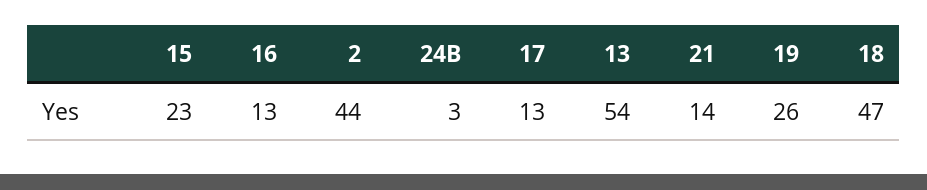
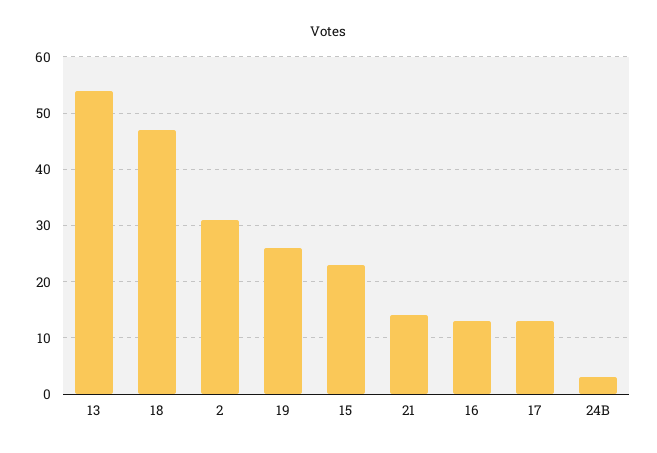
2: 44 -> 30

